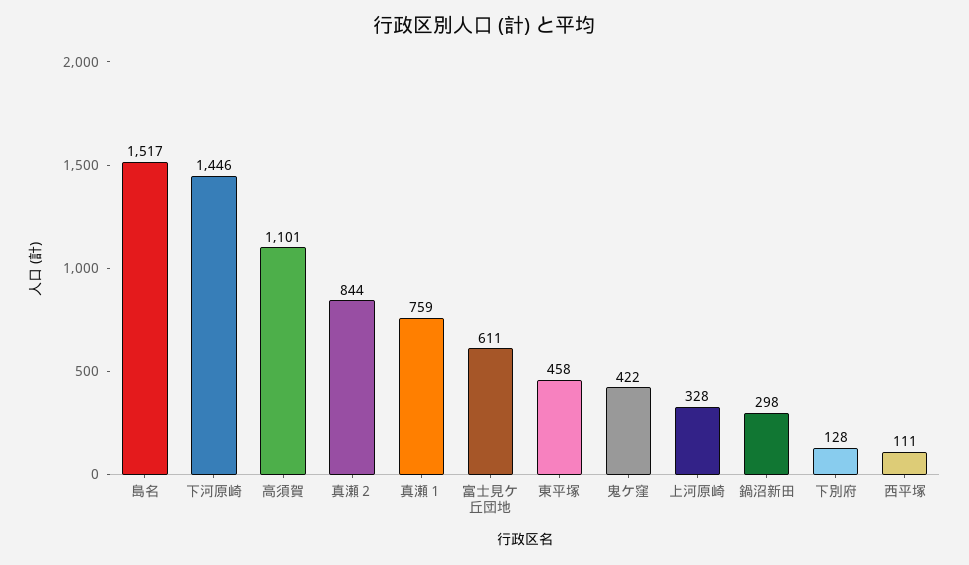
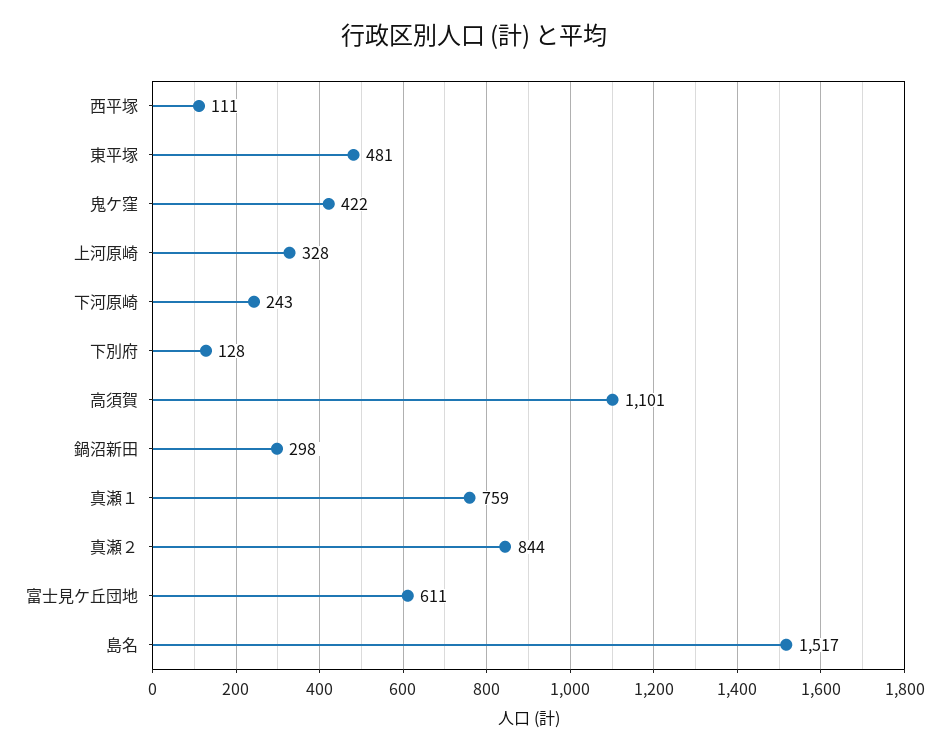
下河原崎: 1446 -> 243
東平塚: 458 -> 481

